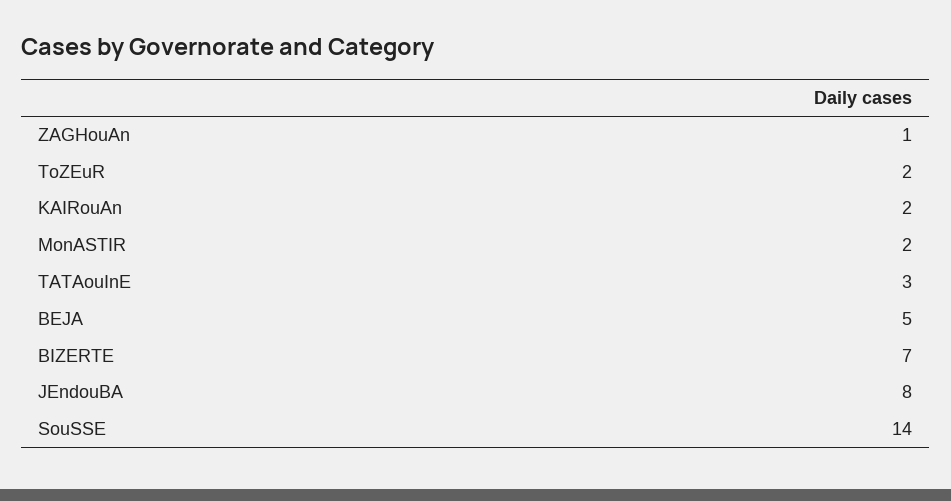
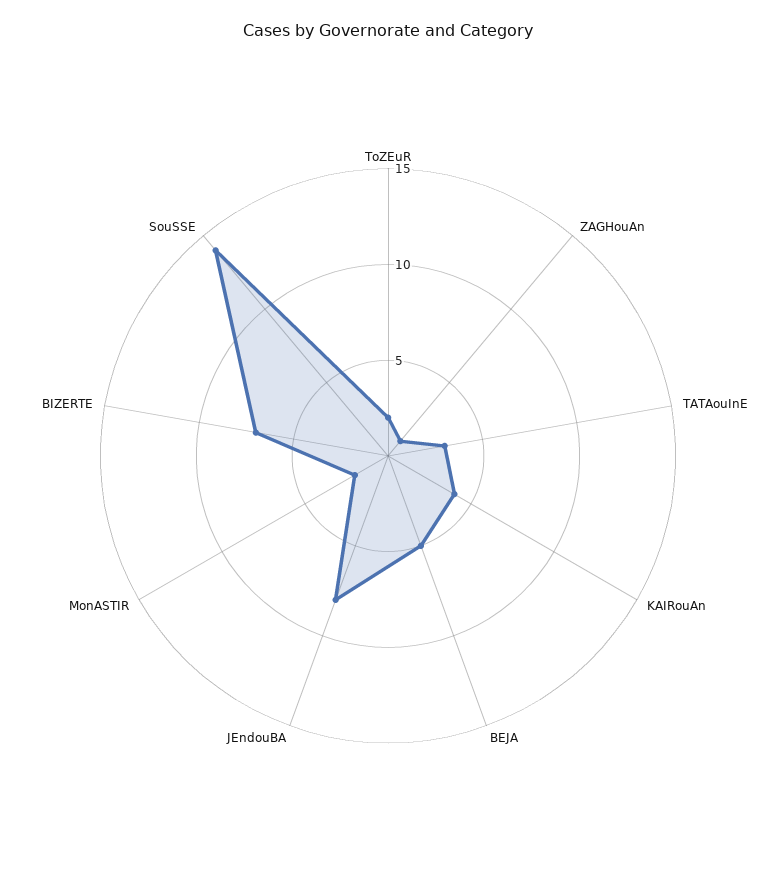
KAIRouAn: 2 -> 4

